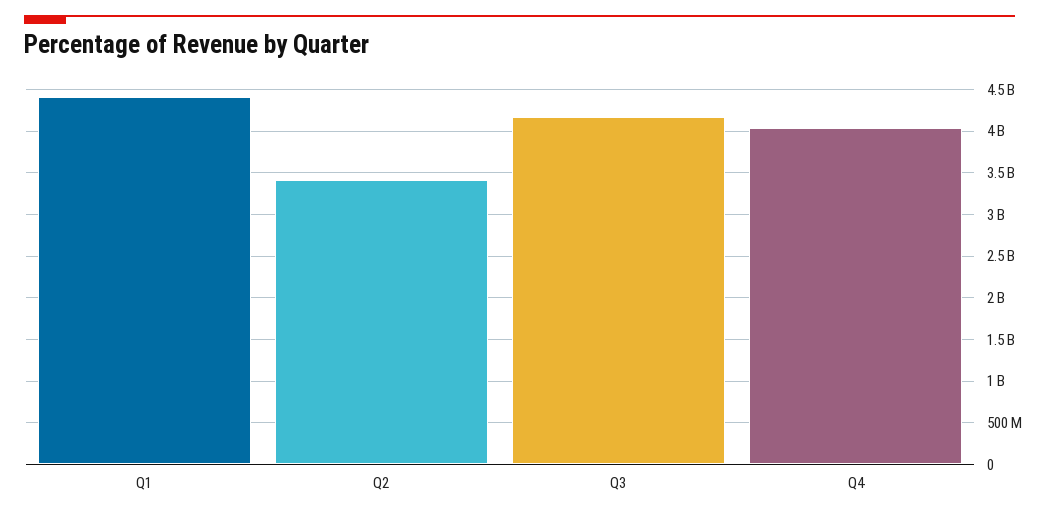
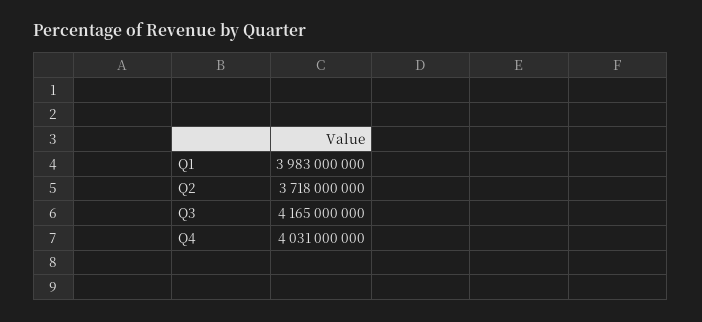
Q1: 4400000000 -> 3983000000
Q2: 3400000000 -> 3718000000

